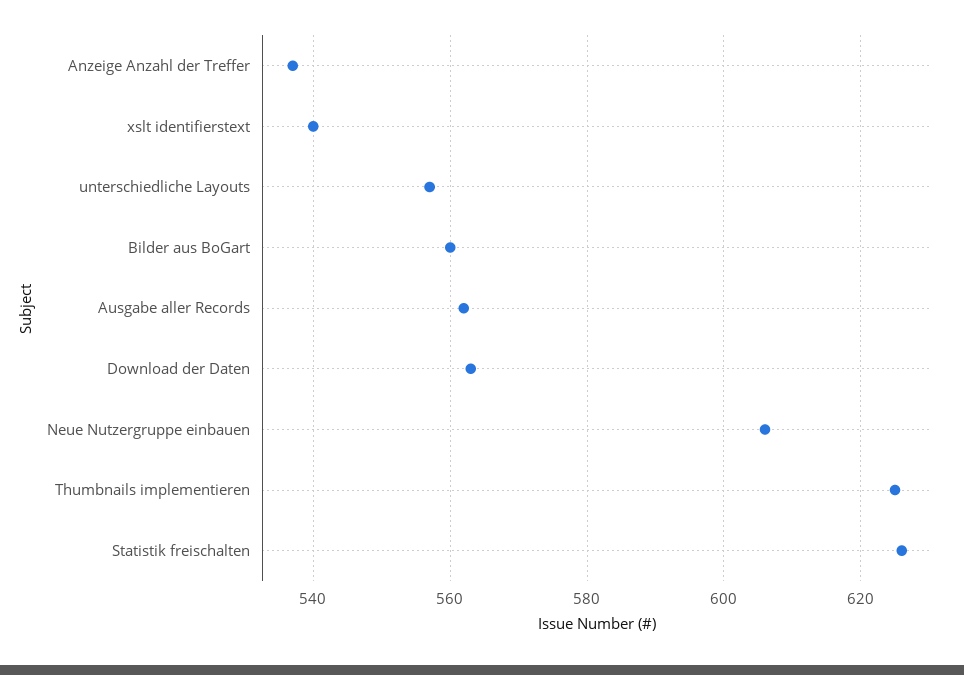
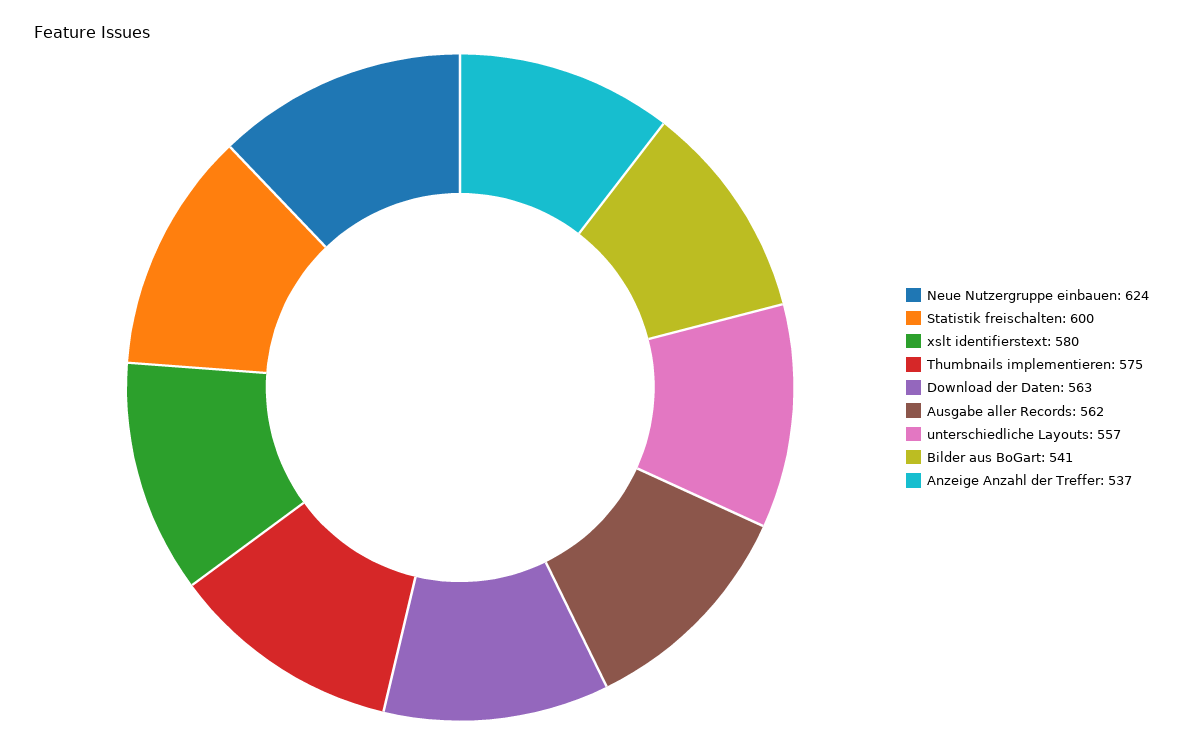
xslt identifierstext: 540 -> 580
Bilder aus BoGart: 560 -> 541
Neue Nutzergruppe einbauen: 605 -> 624
Thumbnails implementieren: 625 -> 575
Statistik freischalten: 625 -> 600

